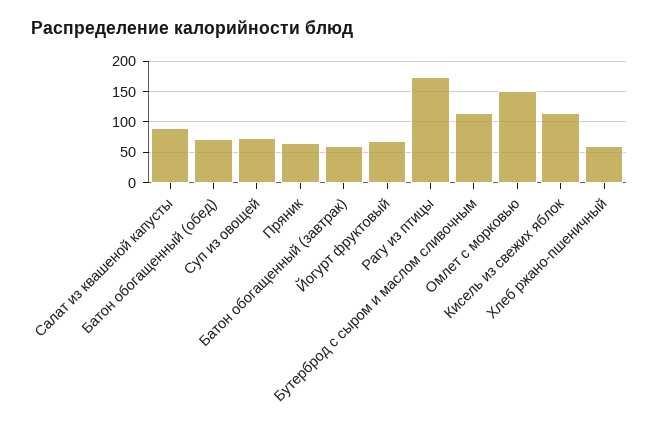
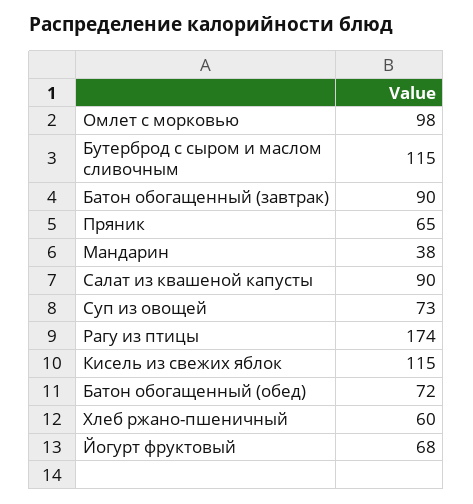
Батон обогащенный (завтрак): 60 -> 90
Омлет с морковью: 150 -> 98
Мандарин: none -> 38

